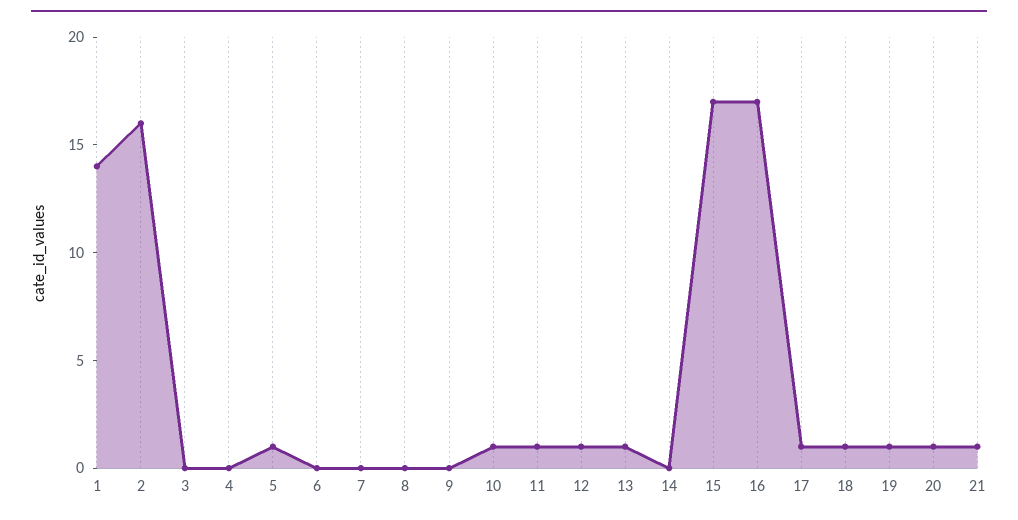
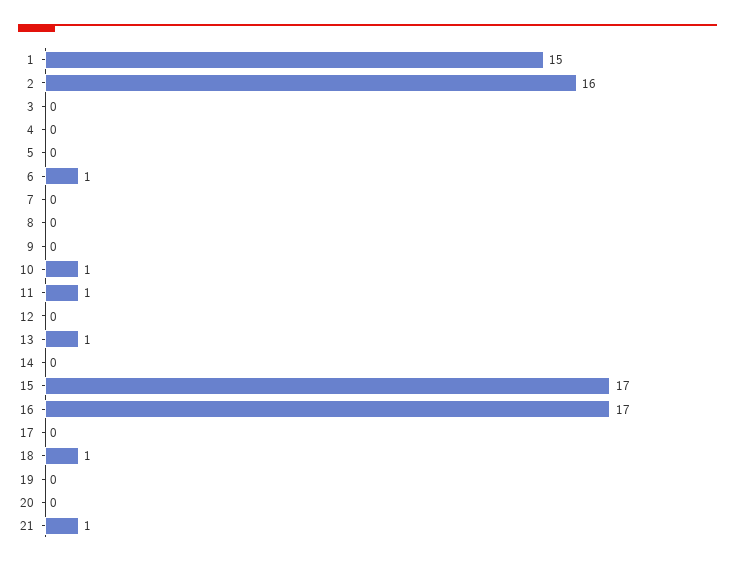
1: 14 -> 15
5: 1 -> 0
6: 0 -> 1
12: 1 -> 0
17: 1 -> 0
19: 1 -> 0
20: 1 -> 0

